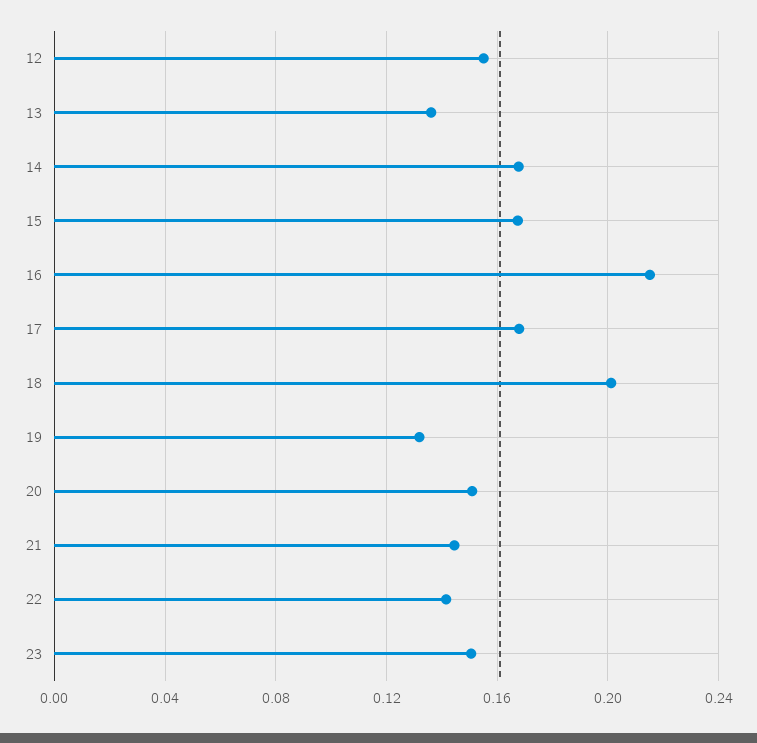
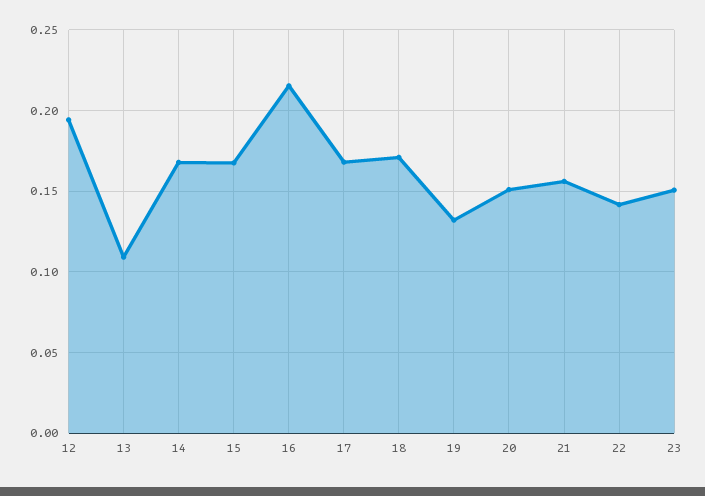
12: 0.155 -> 0.195
13: 0.135 -> 0.11
18: 0.2 -> 0.17
21: 0.145 -> 0.155

